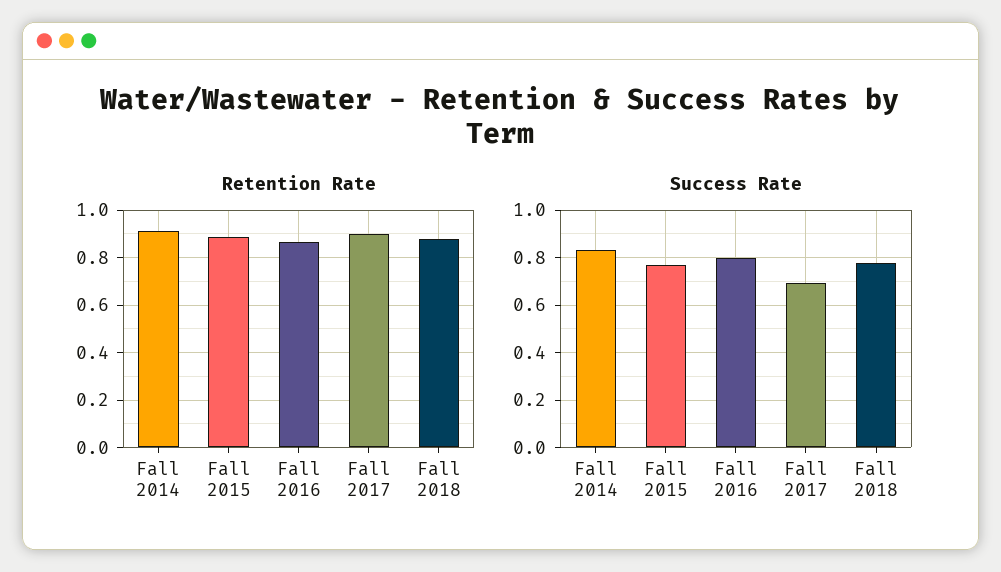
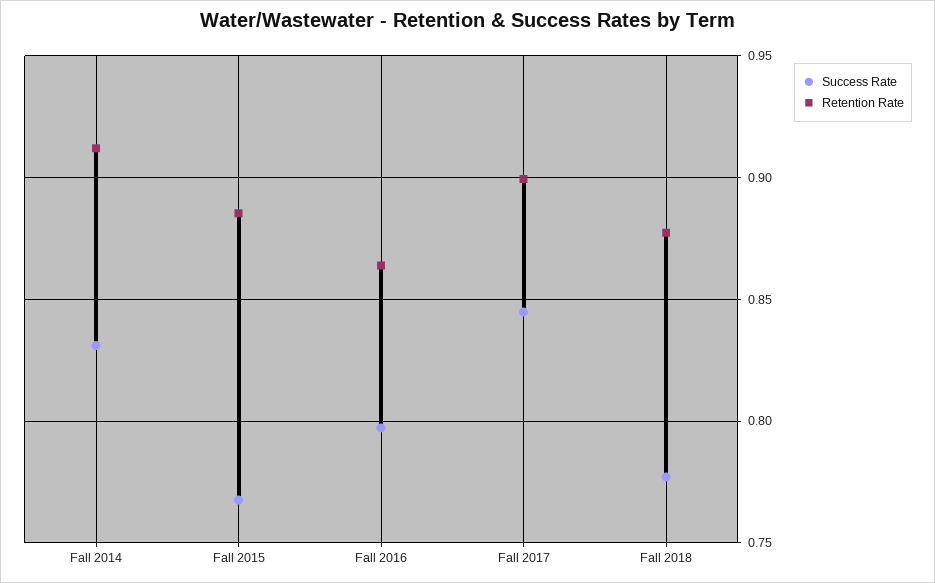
Success Rate, Fall 2017: 0.7 -> 0.845

